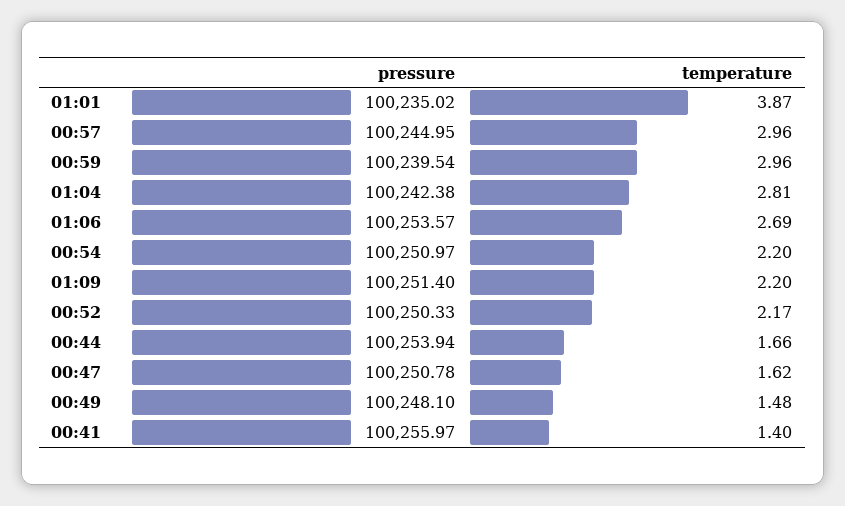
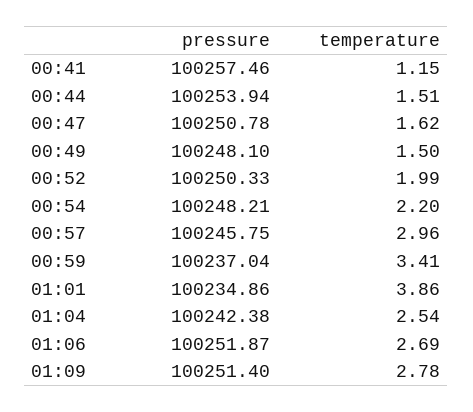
pressure, 01:01: 100235.02 -> 100234.86
temperature, 01:01: 3.87 -> 3.86
pressure, 00:57: 100244.95 -> 100245.75
pressure, 00:59: 100239.54 -> 100237.04
temperature, 00:59: 2.96 -> 3.41
temperature, 01:04: 2.81 -> 2.54
pressure, 01:06: 100253.57 -> 100251.87
pressure, 00:54: 100250.97 -> 100248.21
temperature, 01:09: 2.2 -> 2.78
temperature, 00:52: 2.17 -> 1.99
temperature, 00:44: 1.66 -> 1.51
temperature, 00:49: 1.48 -> 1.5
pressure, 00:41: 100255.97 -> 100257.46
temperature, 00:41: 1.4 -> 1.15

